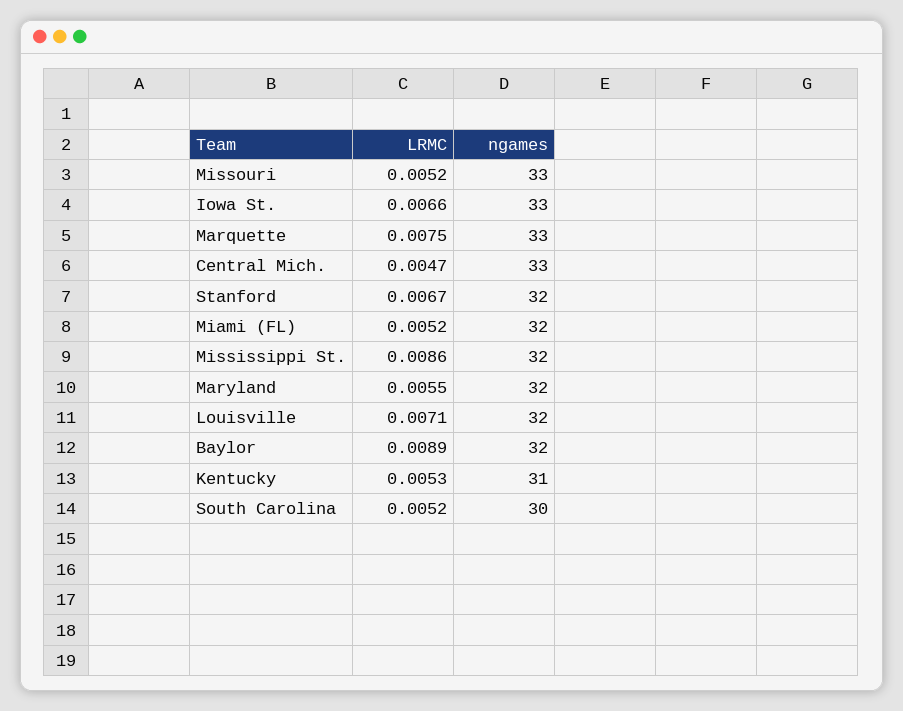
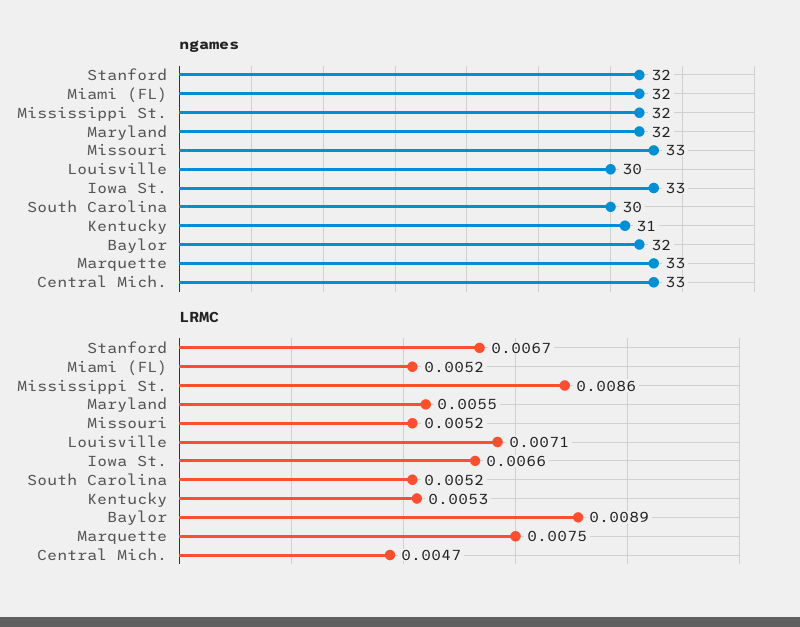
ngames, Louisville: 32 -> 30

